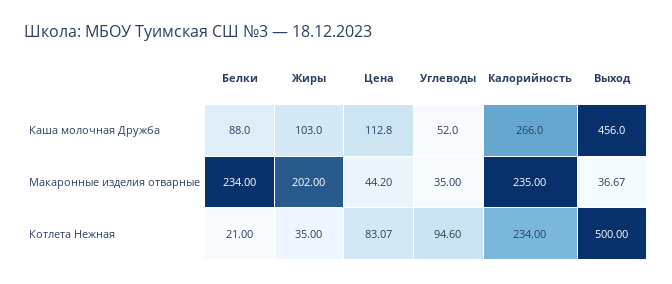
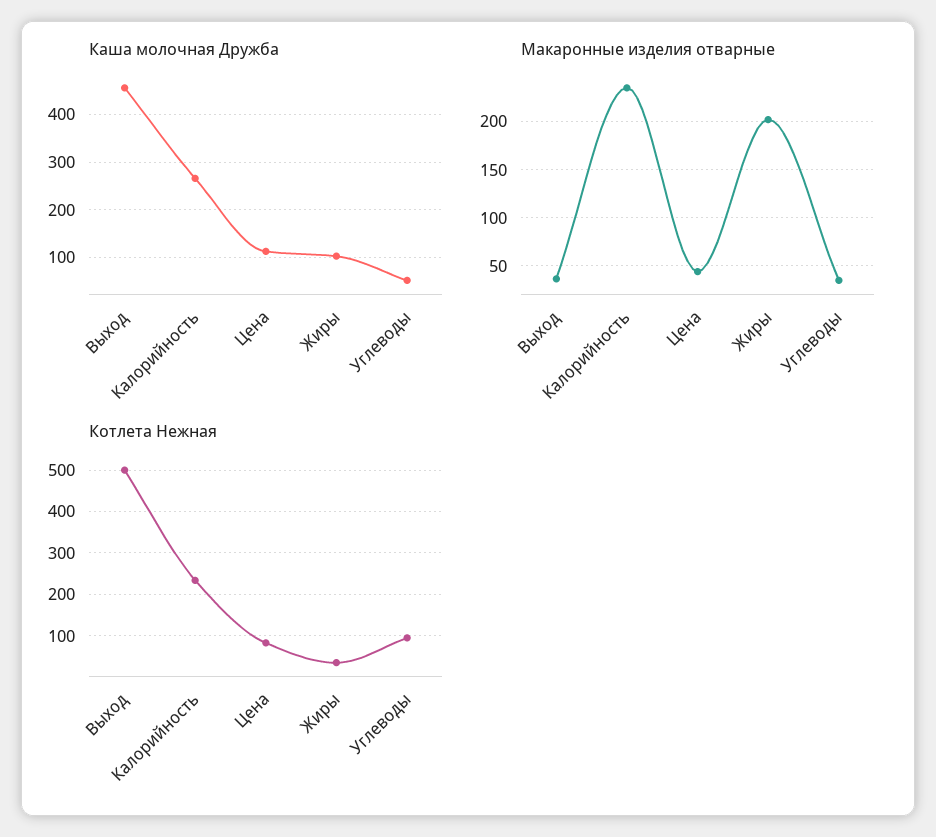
Каша молочная Дружба, Белки: 88 -> none
Макаронные изделия отварные, Белки: 234 -> none
Котлета Нежная, Белки: 21 -> none

